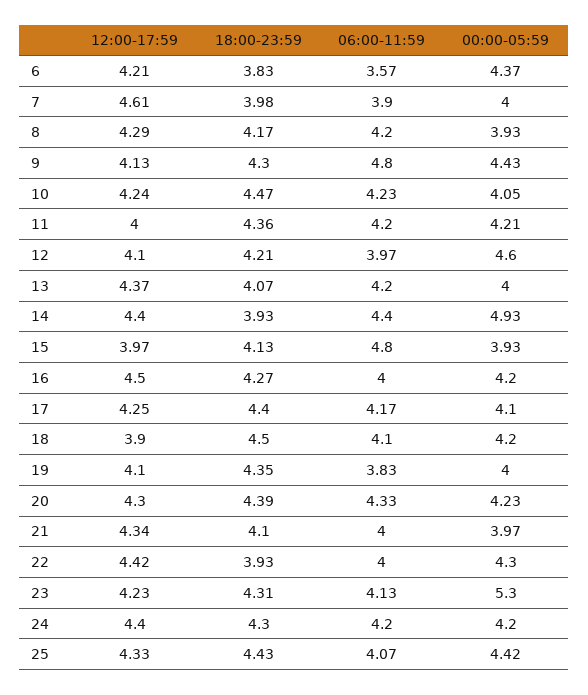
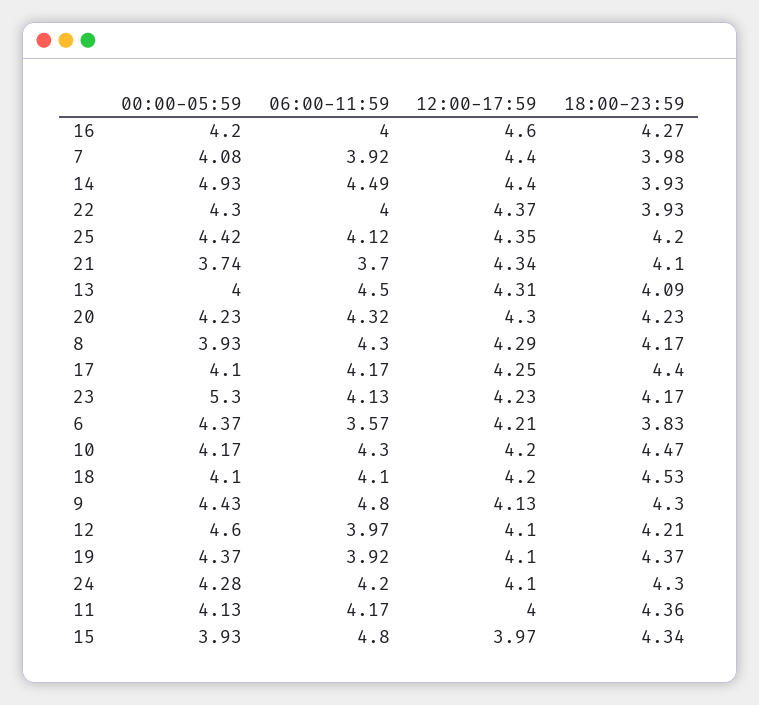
12:00-17:59, 7: 4.61 -> 4.4
06:00-11:59, 7: 3.9 -> 3.92
00:00-05:59, 7: 4 -> 4.08
06:00-11:59, 8: 4.2 -> 4.3
12:00-17:59, 10: 4.24 -> 4.2
06:00-11:59, 10: 4.23 -> 4.3
00:00-05:59, 10: 4.05 -> 4.17
06:00-11:59, 11: 4.2 -> 4.17
00:00-05:59, 11: 4.21 -> 4.13
12:00-17:59, 13: 4.37 -> 4.31
18:00-23:59, 13: 4.07 -> 4.09
06:00-11:59, 13: 4.2 -> 4.5
06:00-11:59, 14: 4.4 -> 4.49
18:00-23:59, 15: 4.13 -> 4.34
12:00-17:59, 16: 4.5 -> 4.6
12:00-17:59, 18: 3.9 -> 4.2
18:00-23:59, 18: 4.5 -> 4.53
00:00-05:59, 18: 4.2 -> 4.1
18:00-23:59, 19: 4.35 -> 4.37
06:00-11:59, 19: 3.83 -> 3.92
00:00-05:59, 19: 4 -> 4.37
18:00-23:59, 20: 4.39 -> 4.23
06:00-11:59, 20: 4.33 -> 4.32
06:00-11:59, 21: 4 -> 3.7
00:00-05:59, 21: 3.97 -> 3.74
12:00-17:59, 22: 4.42 -> 4.37
18:00-23:59, 23: 4.31 -> 4.17
12:00-17:59, 24: 4.4 -> 4.1
00:00-05:59, 24: 4.2 -> 4.28
12:00-17:59, 25: 4.33 -> 4.35
18:00-23:59, 25: 4.43 -> 4.2
06:00-11:59, 25: 4.07 -> 4.12

